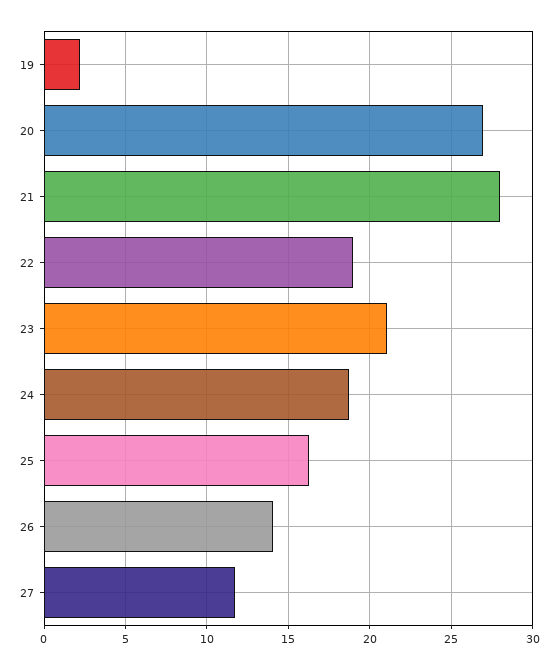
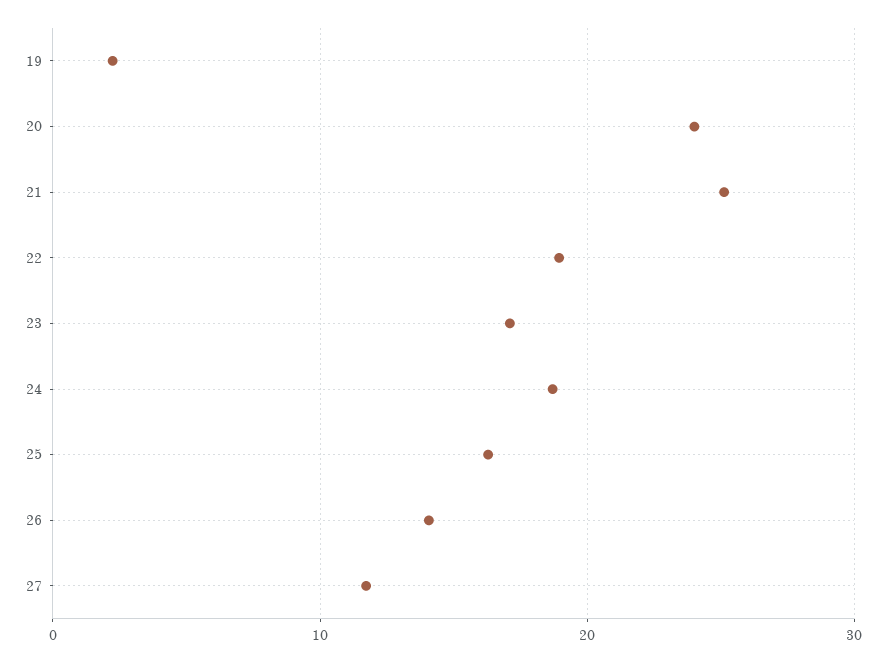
20: 27 -> 24
21: 28 -> 25
23: 21 -> 17

